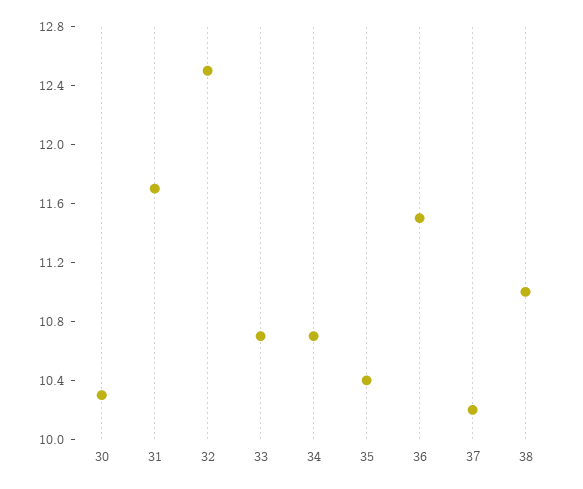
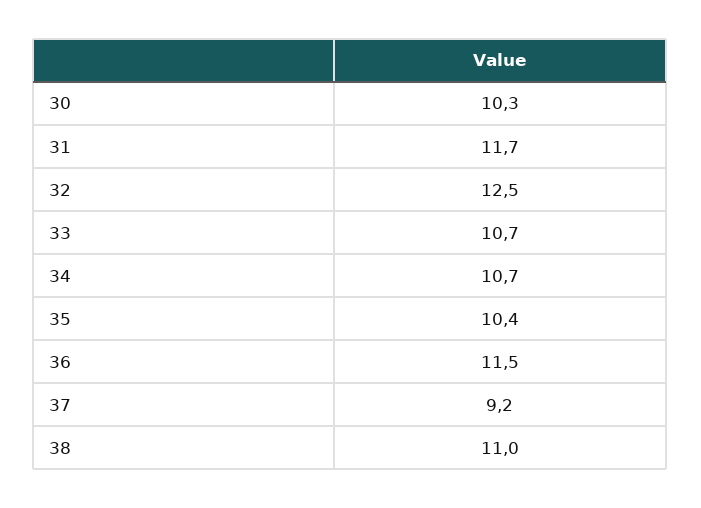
37: 10.2 -> 9.2

